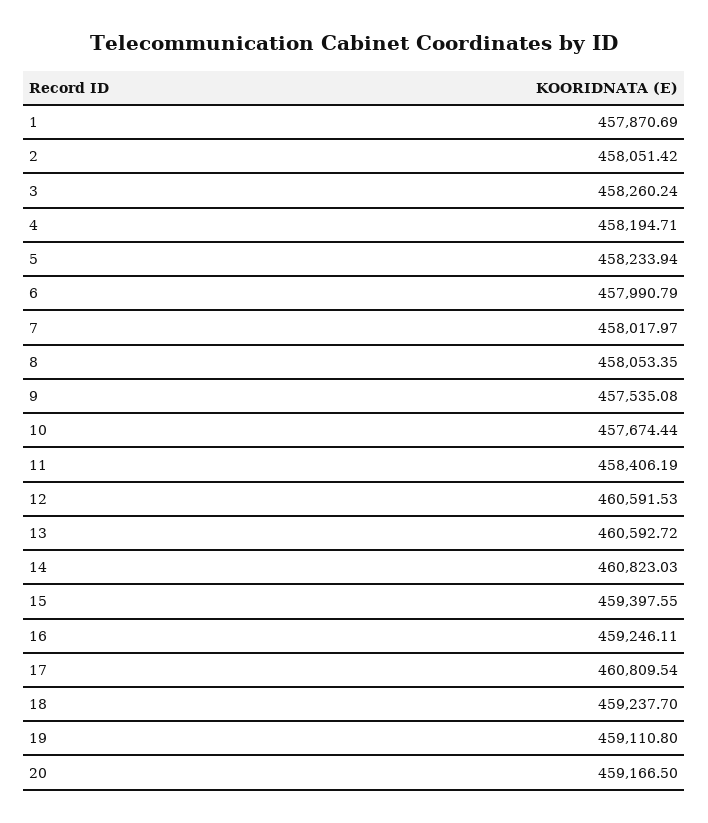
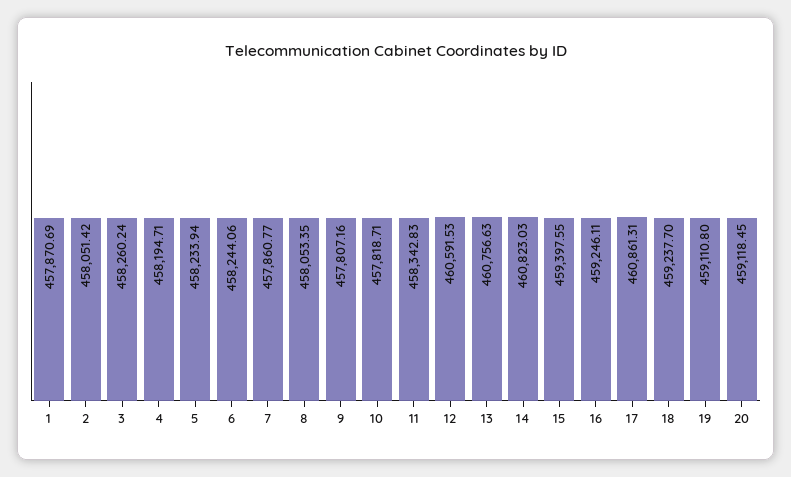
6: 457990.79 -> 458244.06
7: 458017.97 -> 457860.77
9: 457535.08 -> 457807.16
10: 457674.44 -> 457818.71
11: 458406.19 -> 458342.83
13: 460592.72 -> 460756.63
17: 460809.54 -> 460861.31
20: 459166.5 -> 459118.45

